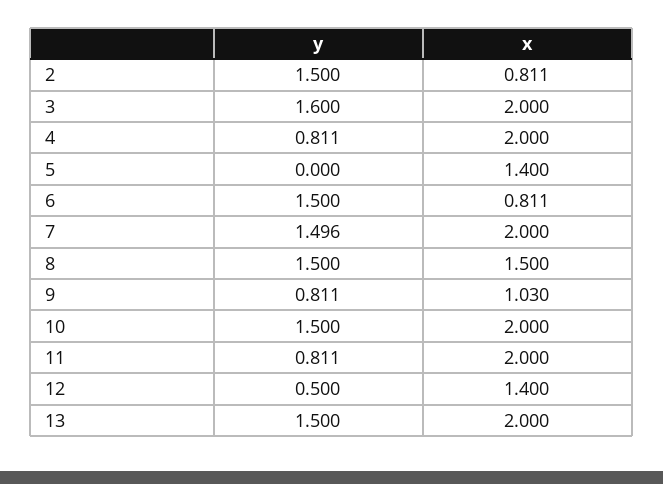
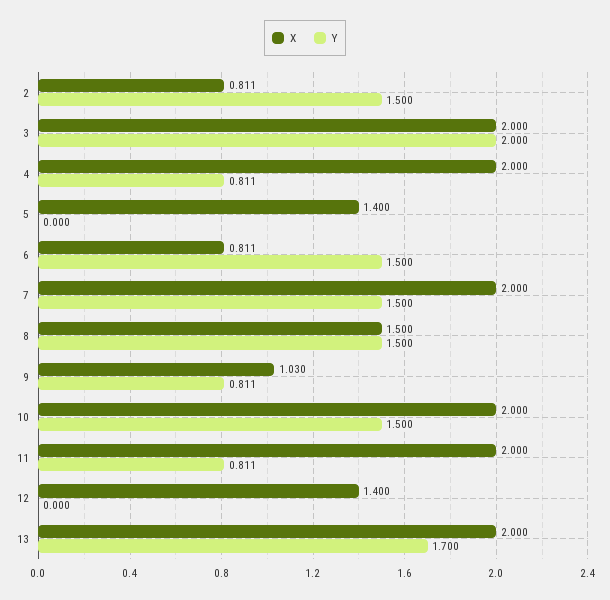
y, 3: 1.6 -> 2
y, 7: 1.496 -> 1.5
y, 12: 0.5 -> 0
y, 13: 1.5 -> 1.7

